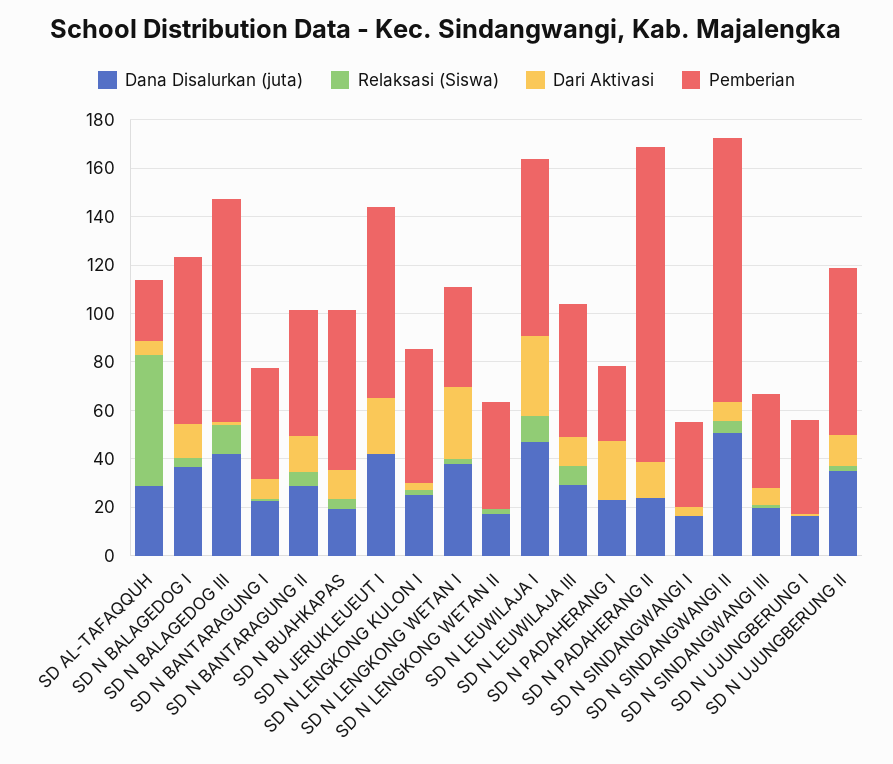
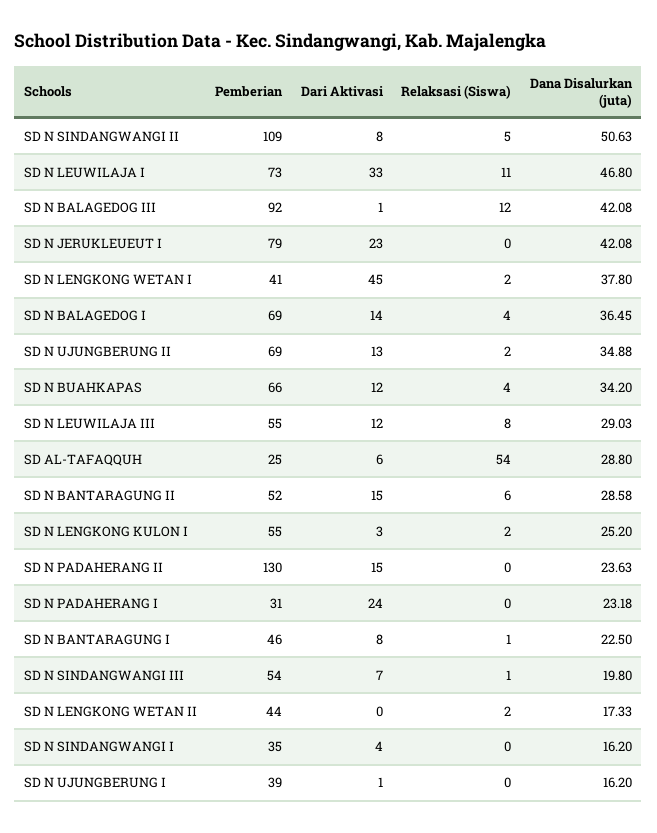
Dana Disalurkan (juta), SD N BUAHKAPAS: 20 -> 34.2
Dari Aktivasi, SD N LENGKONG WETAN I: 30 -> 45
Pemberian, SD N SINDANGWANGI III: 40 -> 54

